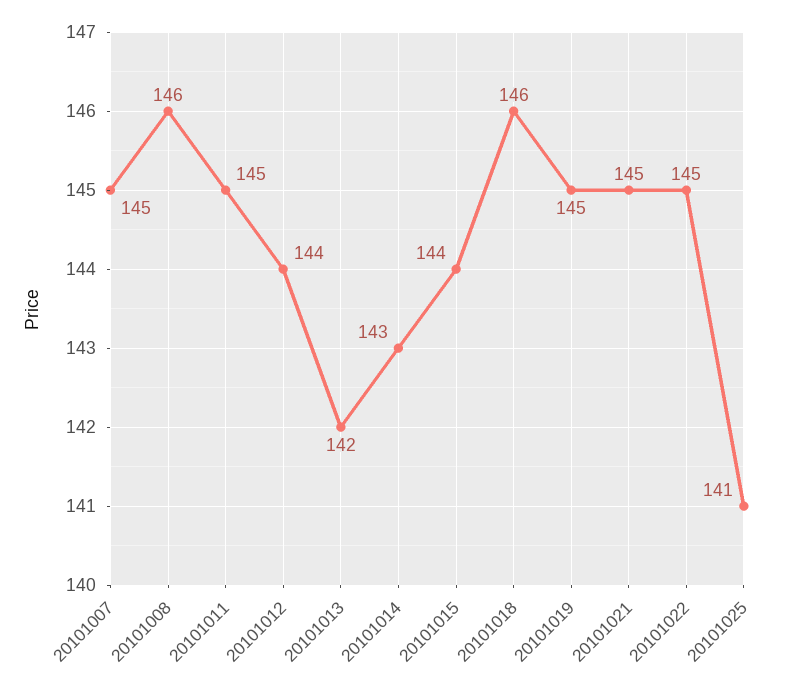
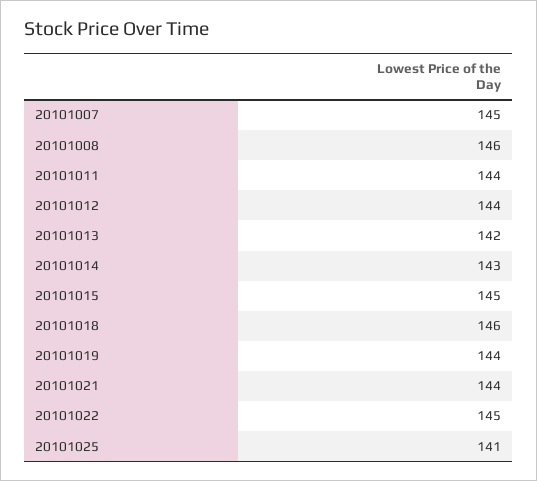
20101011: 145 -> 144
20101015: 144 -> 145
20101019: 145 -> 144
20101021: 145 -> 144

